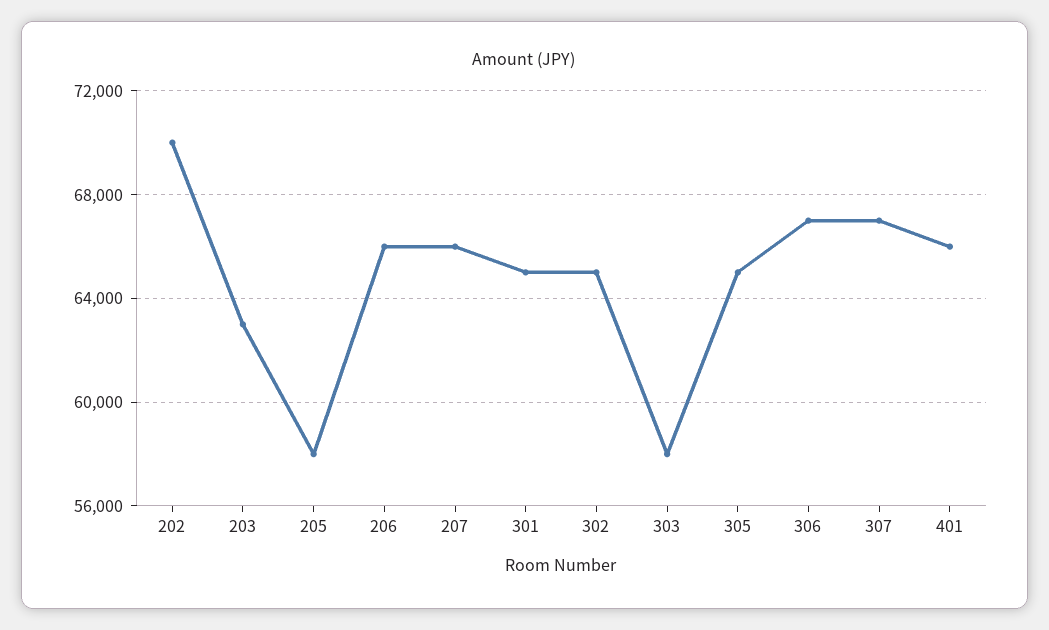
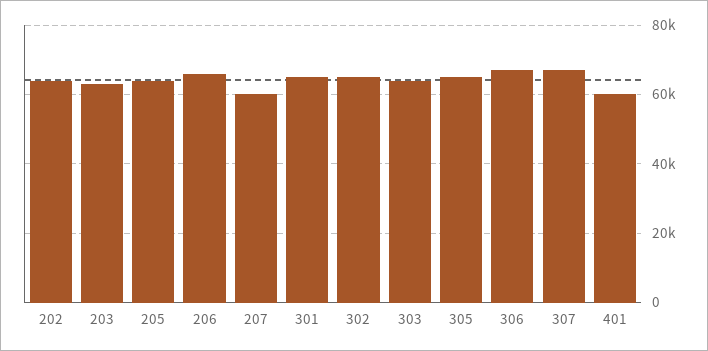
202: 70000 -> 64000
205: 58000 -> 64000
207: 66000 -> 60000
303: 58000 -> 64000
401: 66000 -> 60000

